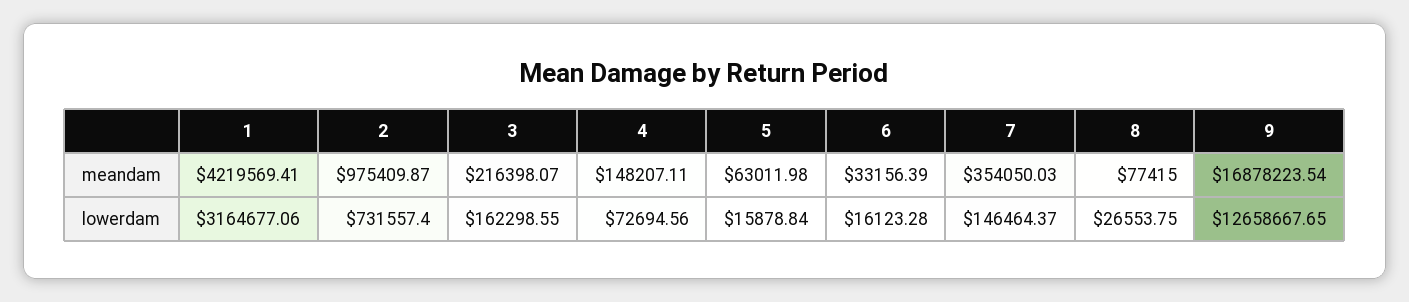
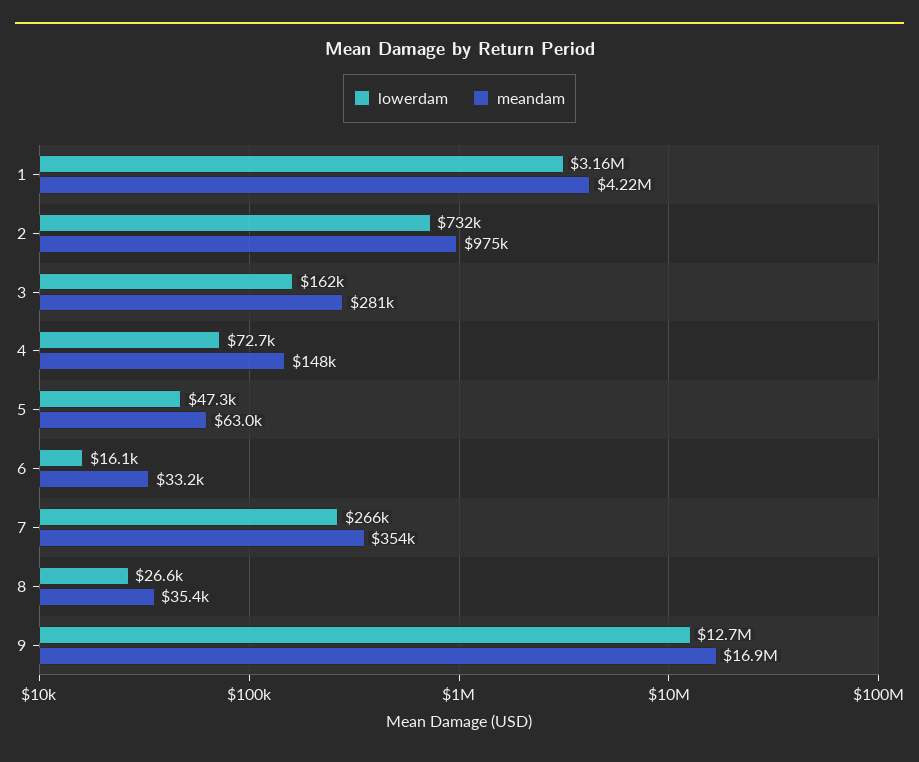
meandam, 3: 216398.07 -> 281000
meandam, 8: 77415 -> 35400
lowerdam, 5: 15878.84 -> 47300
lowerdam, 7: 146464.37 -> 266000

